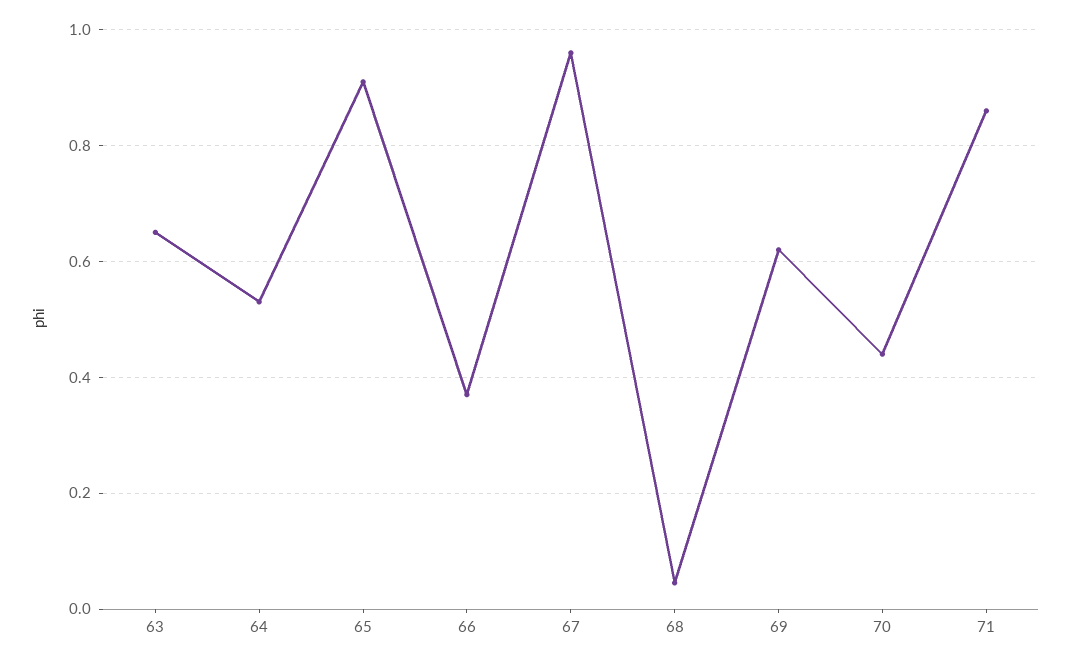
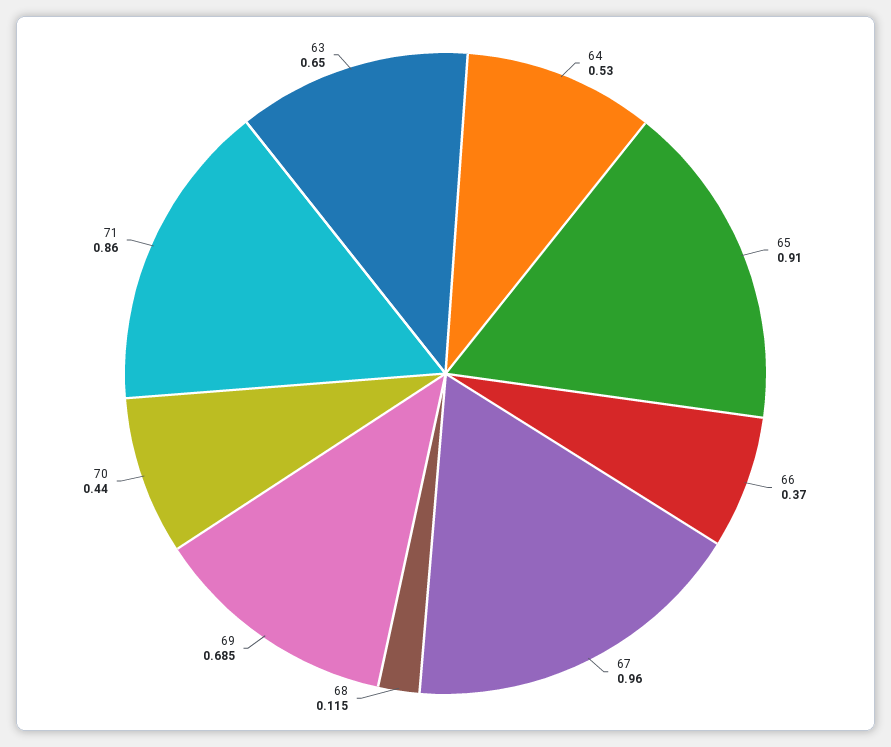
68: 0.04 -> 0.115
69: 0.62 -> 0.685

